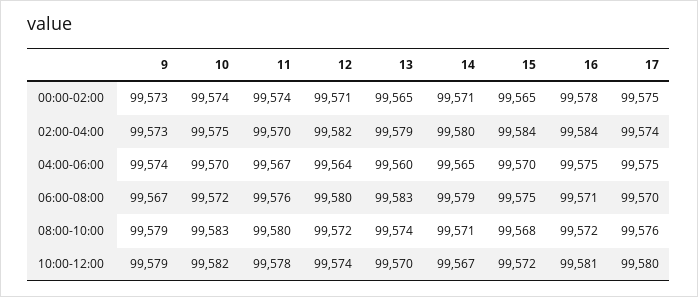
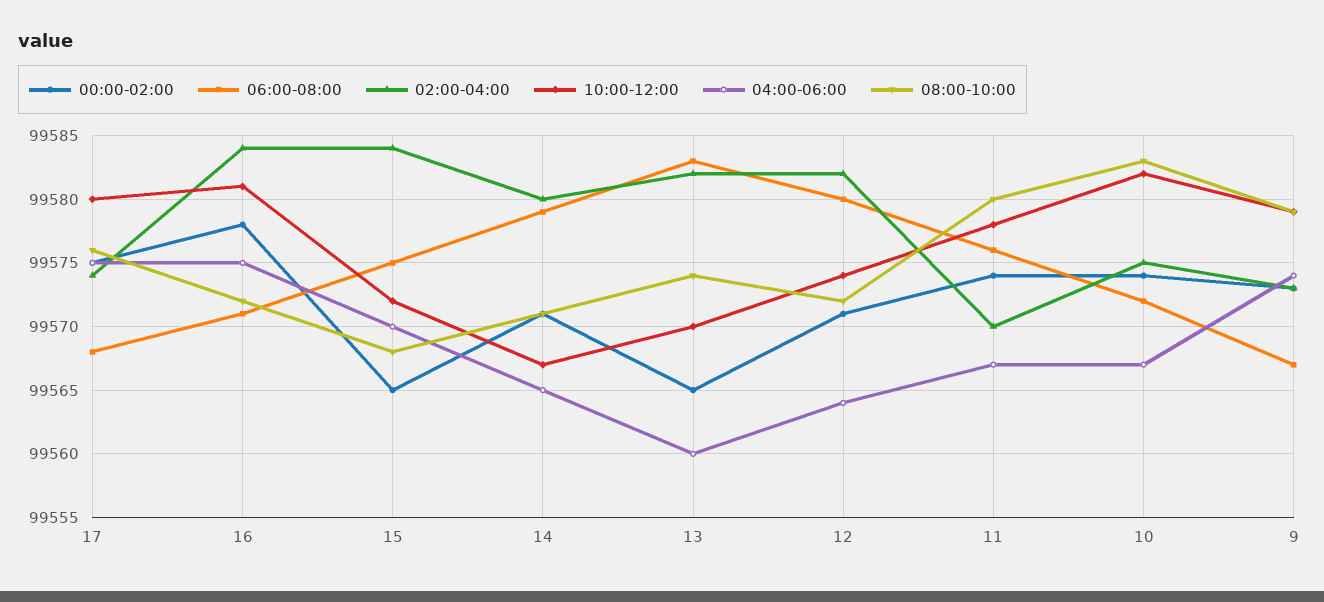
02:00-04:00, 13: 99579 -> 99582
04:00-06:00, 10: 99570 -> 99567
06:00-08:00, 17: 99570 -> 99568

